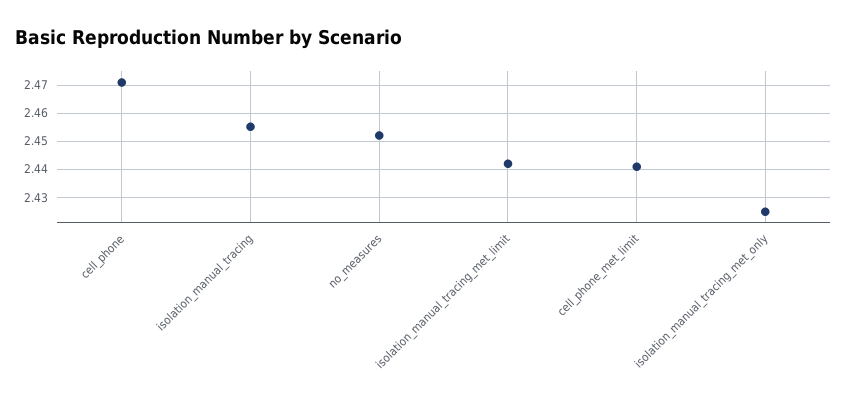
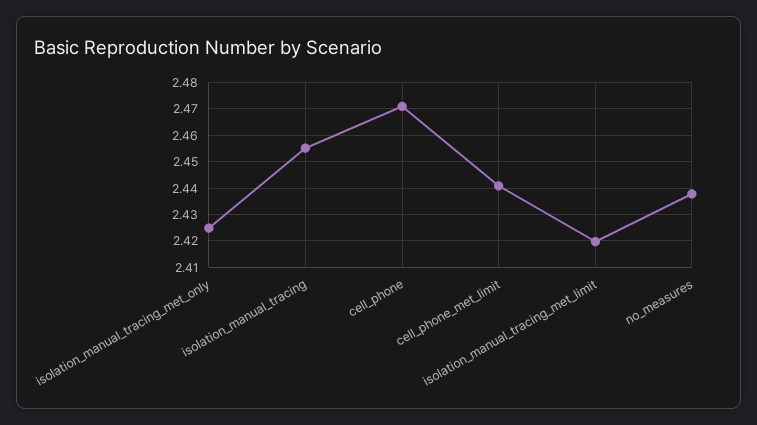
no_measures: 2.4525 -> 2.4375
isolation_manual_tracing_met_limit: 2.4425 -> 2.42

